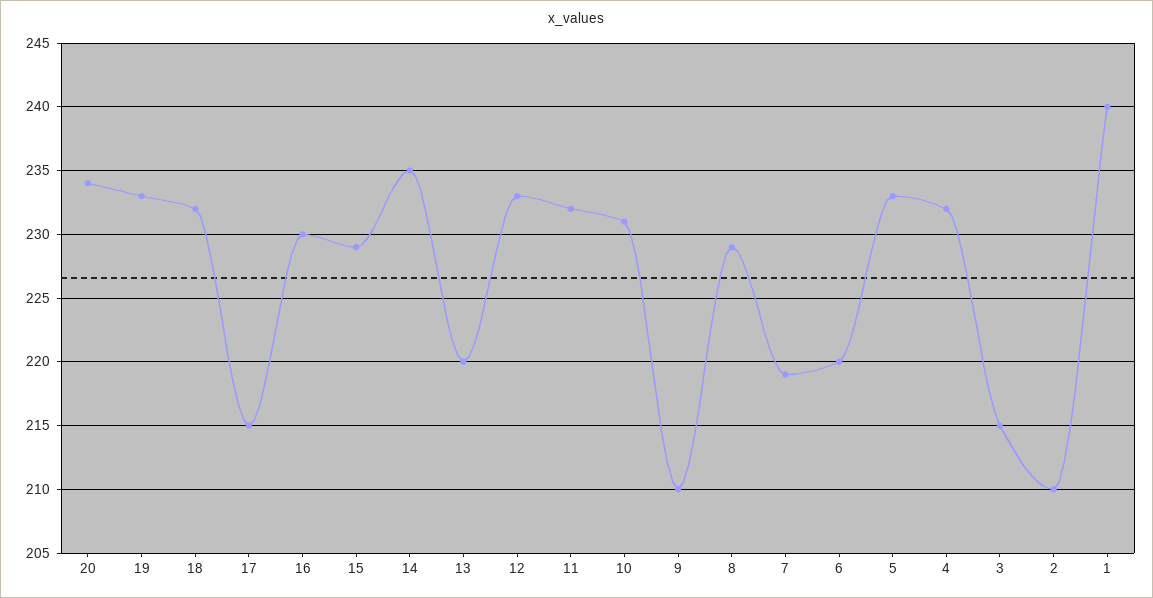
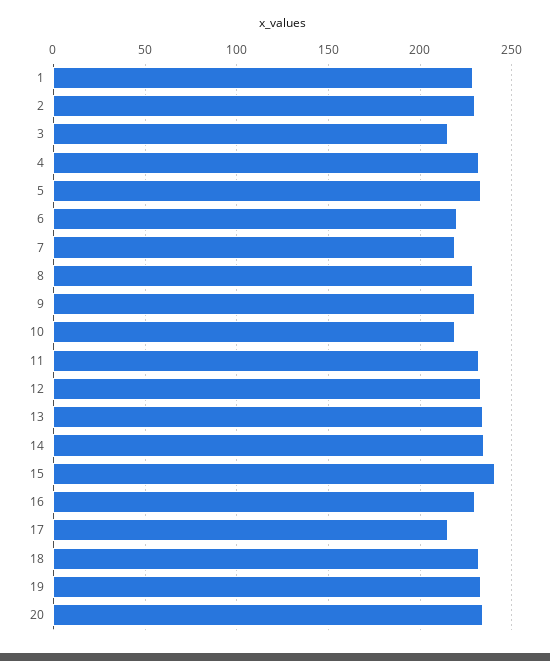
15: 229 -> 240
13: 220 -> 235
10: 231 -> 220
9: 210 -> 230
2: 210 -> 230
1: 240 -> 230

